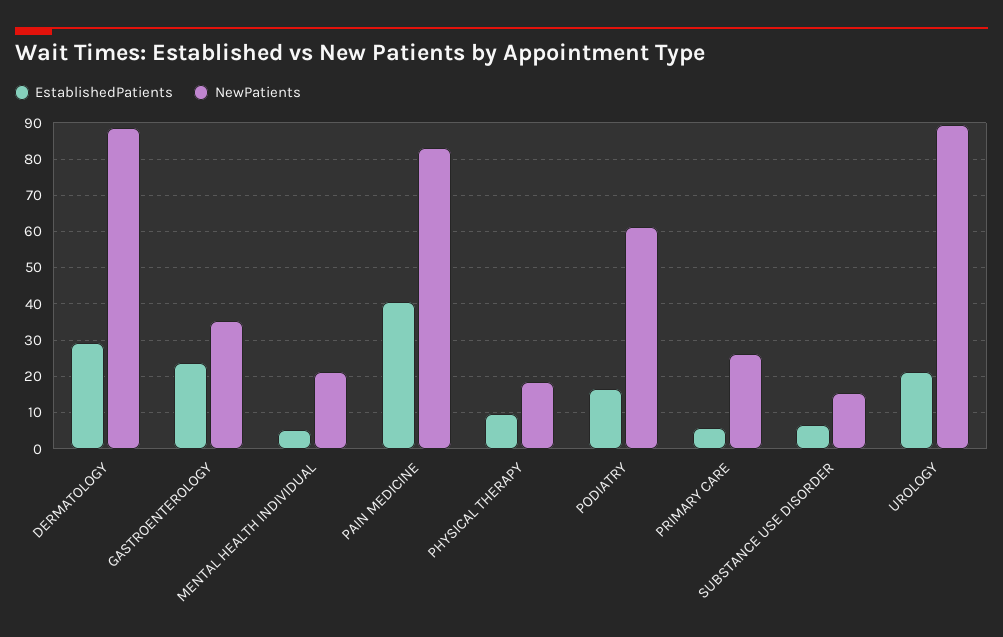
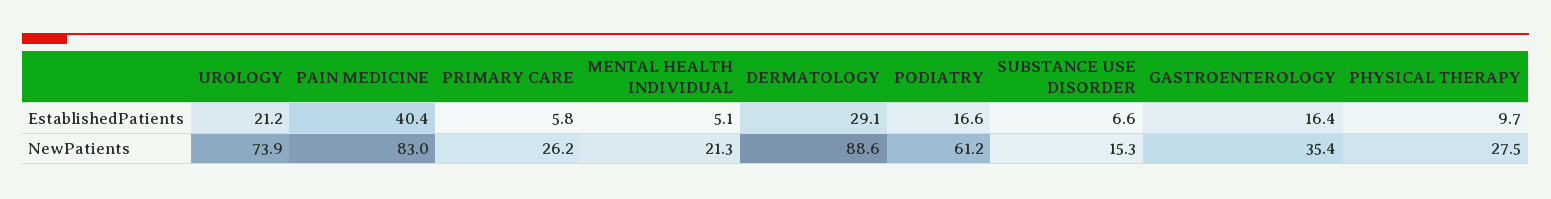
EstablishedPatients, GASTROENTEROLOGY: 24 -> 16.4
NewPatients, PHYSICAL THERAPY: 18 -> 27.5
NewPatients, UROLOGY: 90 -> 73.9

